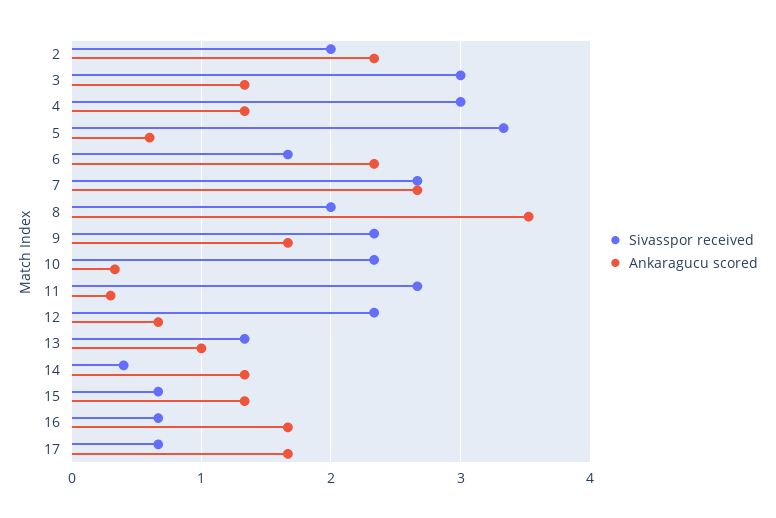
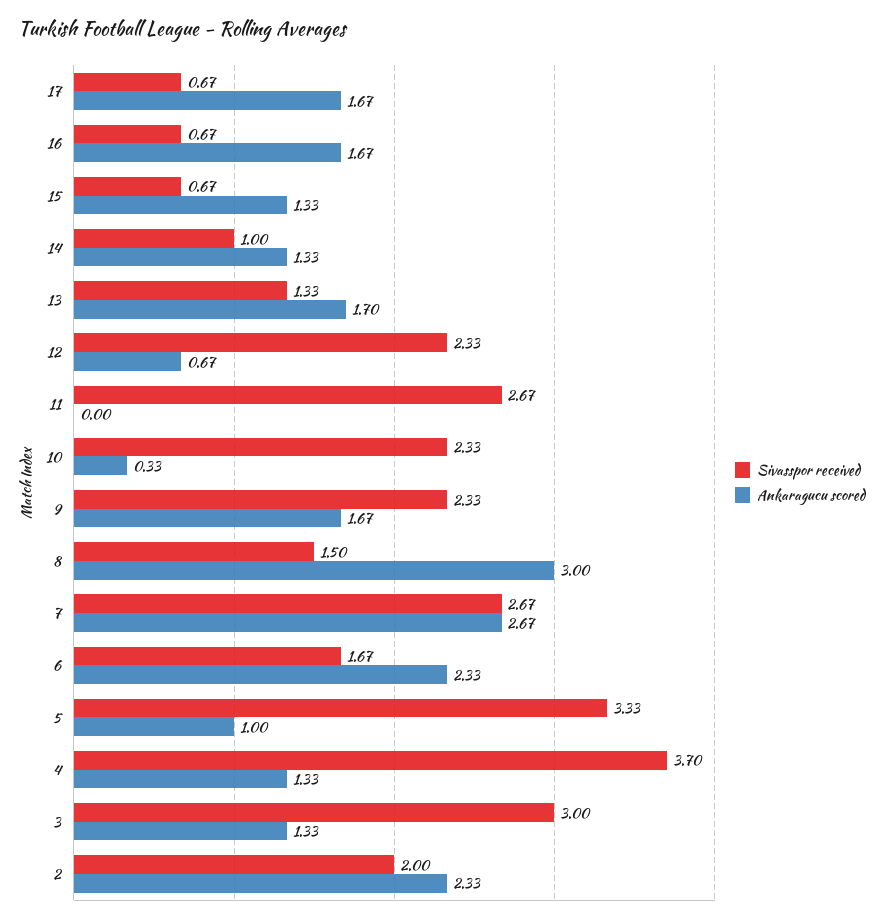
Sivasspor received, 4: 3 -> 3.7
Ankaragucu scored, 5: 0.6 -> 1
Sivasspor received, 8: 2 -> 1.5
Ankaragucu scored, 8: 3.5 -> 3
Ankaragucu scored, 11: 0.3 -> 0
Ankaragucu scored, 13: 1 -> 1.7
Sivasspor received, 14: 0.4 -> 1

